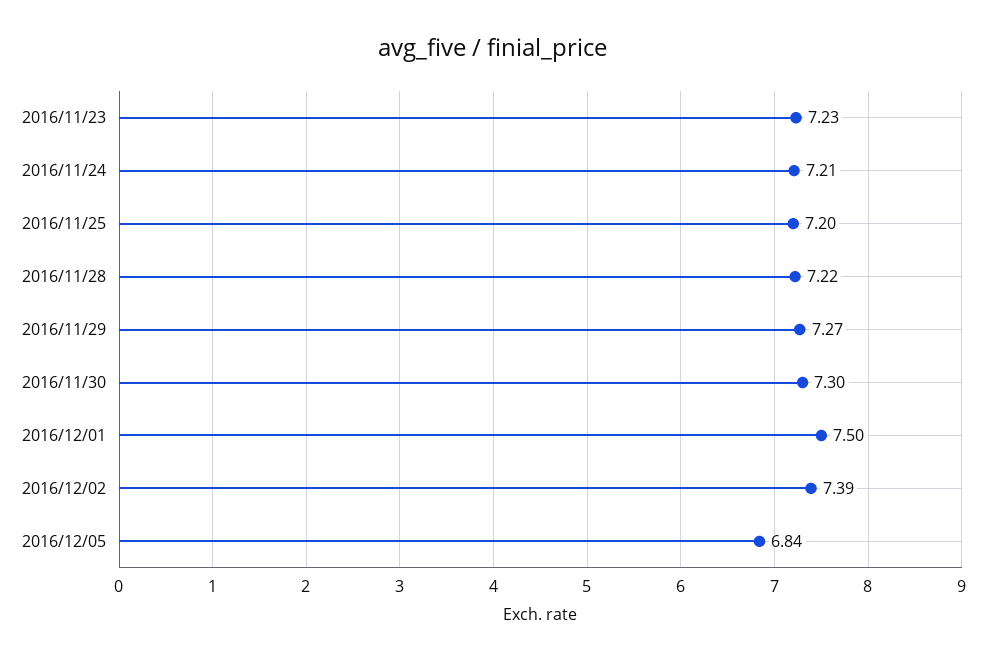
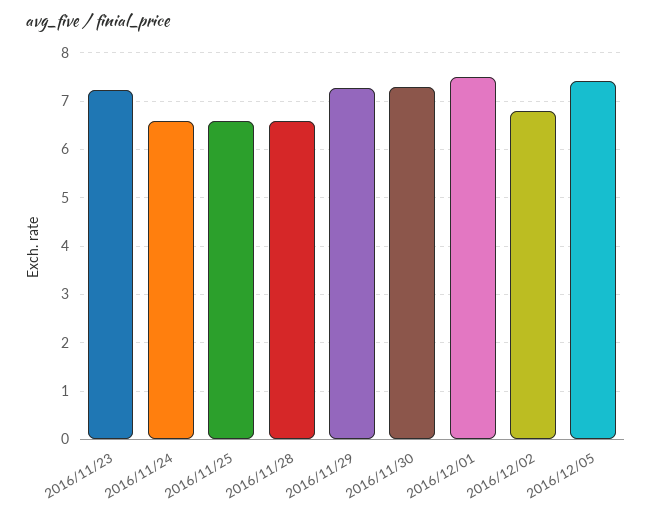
2016/11/24: 7.21 -> 6.6
2016/11/25: 7.2 -> 6.6
2016/11/28: 7.22 -> 6.6
2016/12/02: 7.39 -> 6.8
2016/12/05: 6.84 -> 7.4

